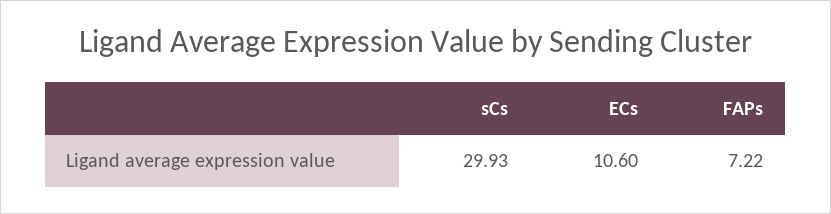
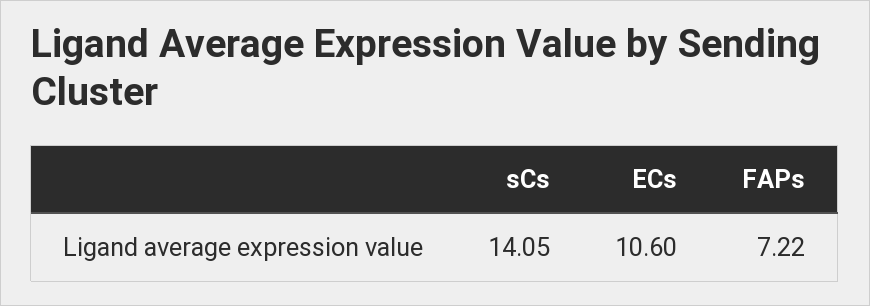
sCs: 29.93 -> 14.05

